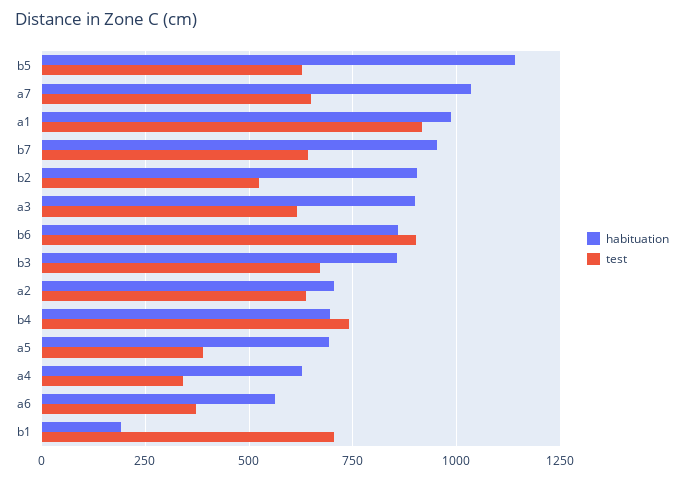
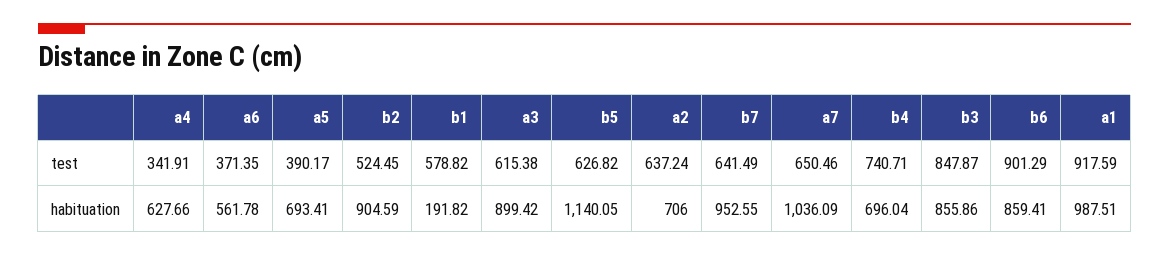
test, b3: 675 -> 847.87
test, b1: 700 -> 578.82

